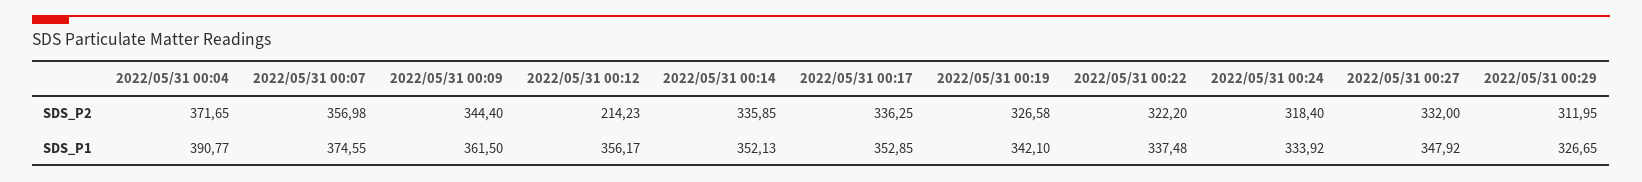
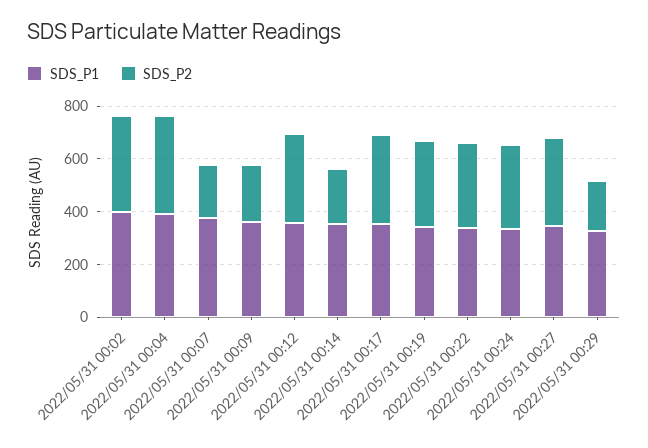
SDS_P2, 2022/05/31 00:07: 356.98 -> 200
SDS_P2, 2022/05/31 00:09: 344.4 -> 200
SDS_P2, 2022/05/31 00:12: 214.23 -> 350
SDS_P2, 2022/05/31 00:14: 335.85 -> 200
SDS_P2, 2022/05/31 00:29: 311.95 -> 200
SDS_P1, 2022/05/31 00:02: none -> 400
SDS_P2, 2022/05/31 00:02: none -> 350

